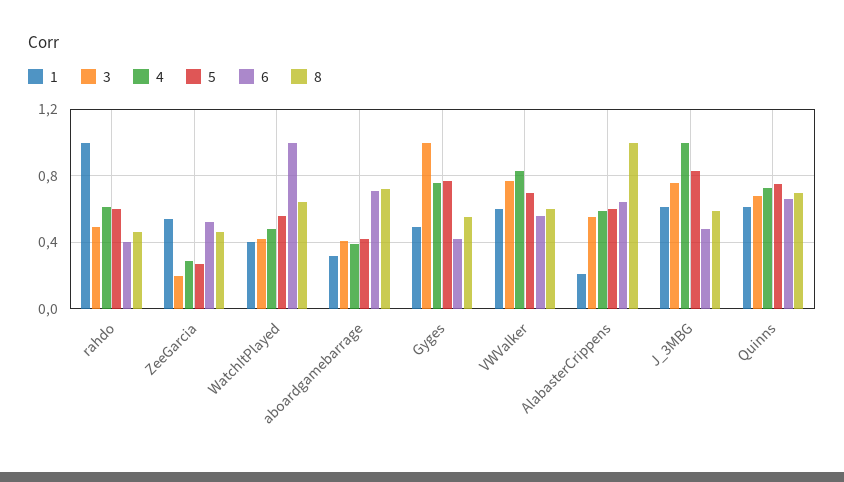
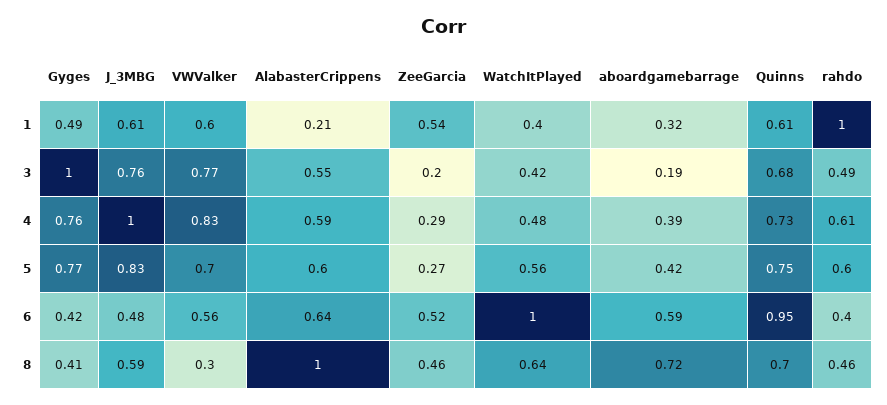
3, aboardgamebarrage: 0.4 -> 0.19
6, aboardgamebarrage: 0.7 -> 0.59
8, Gyges: 0.55 -> 0.41
8, VWValker: 0.6 -> 0.3
6, Quinns: 0.65 -> 0.95

